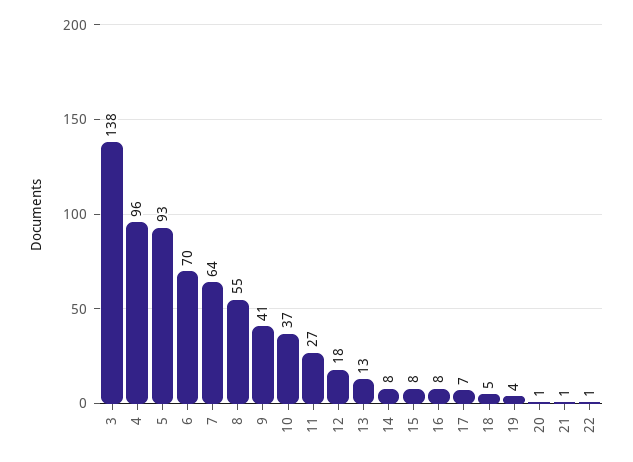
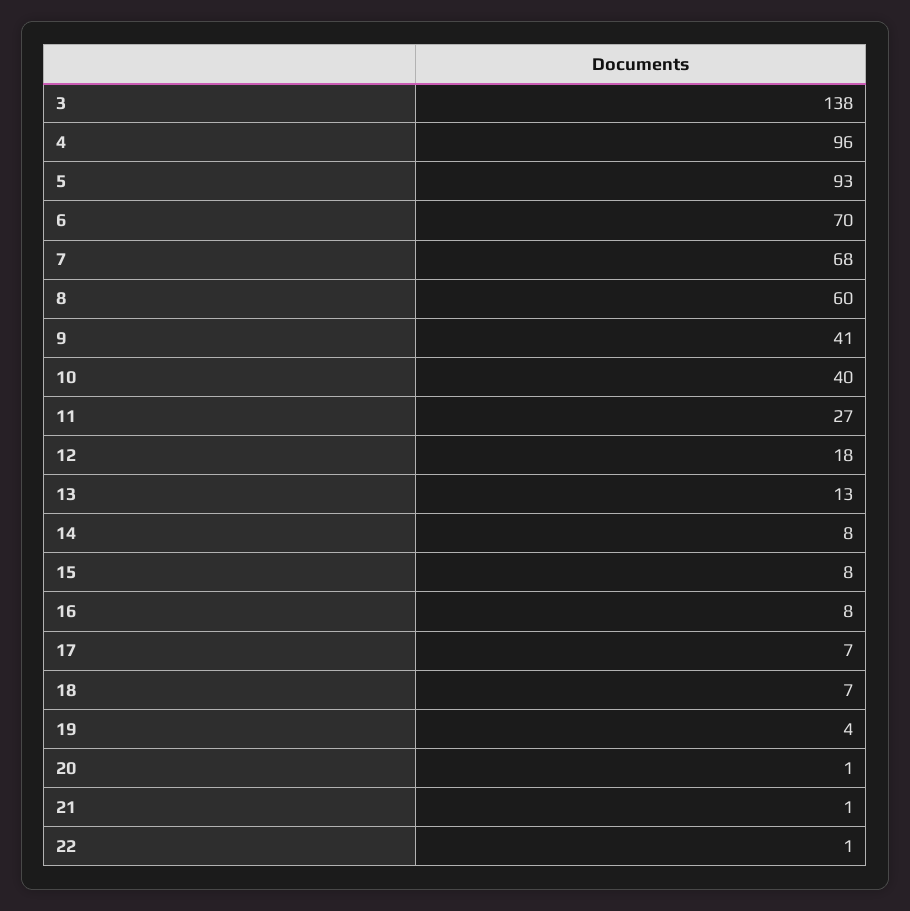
7: 64 -> 68
8: 55 -> 60
10: 37 -> 40
18: 5 -> 7

